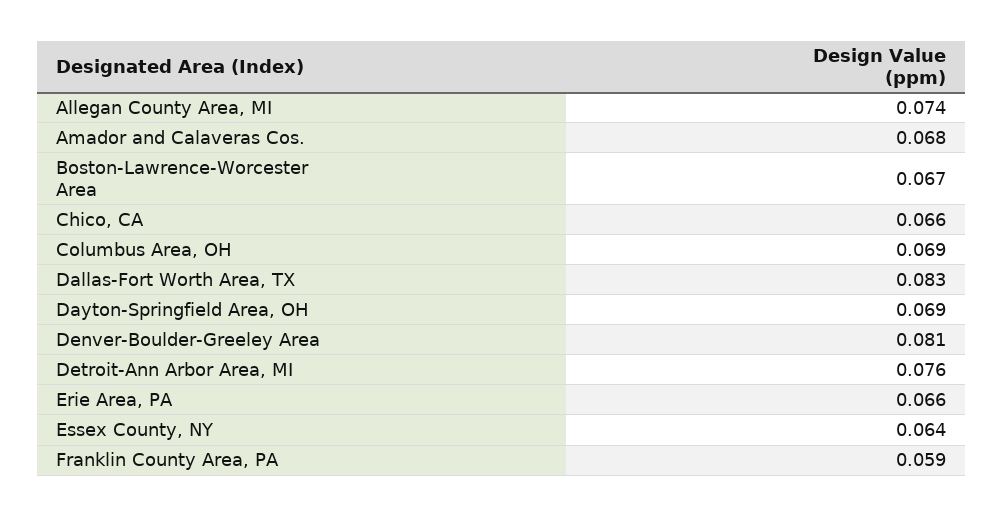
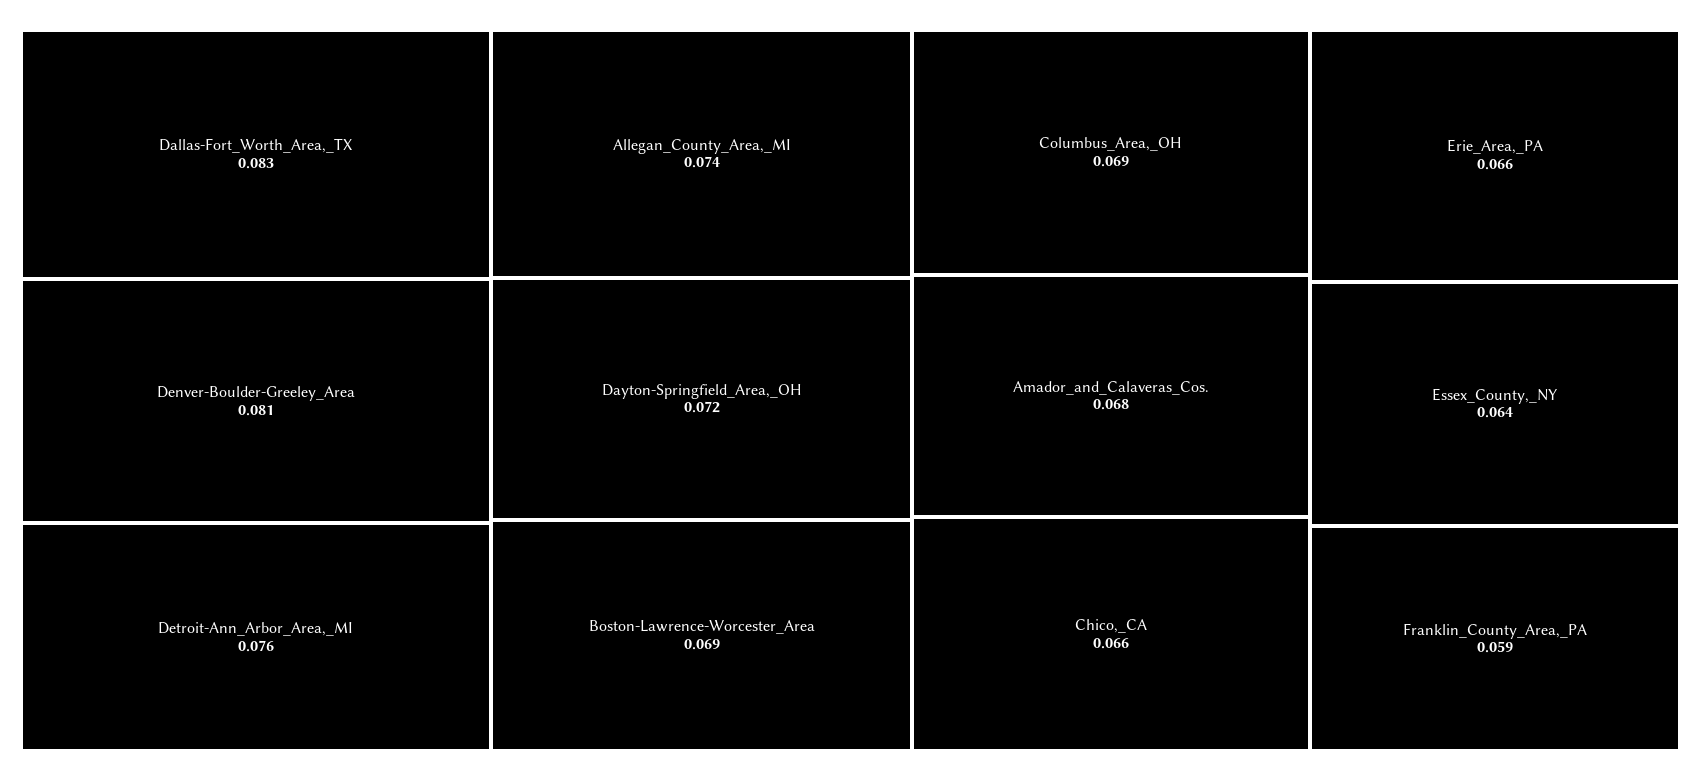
Boston-Lawrence-Worcester Area: 0.067 -> 0.069
Dayton-Springfield Area, OH: 0.069 -> 0.072

